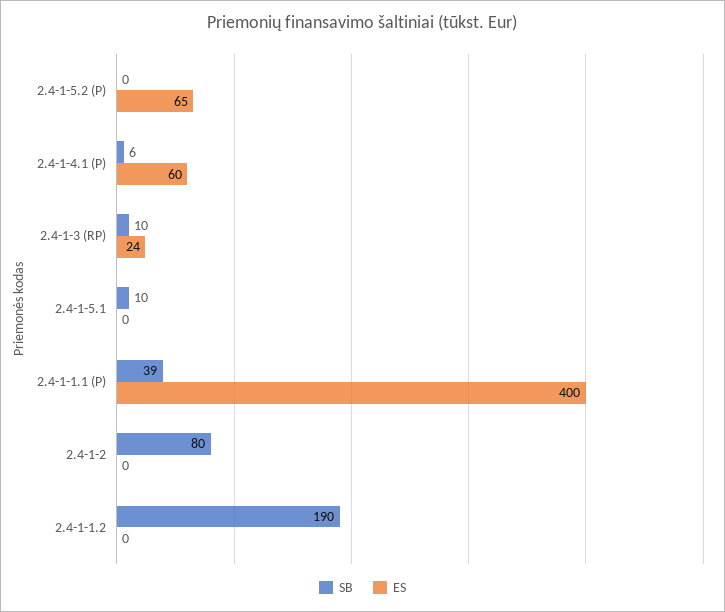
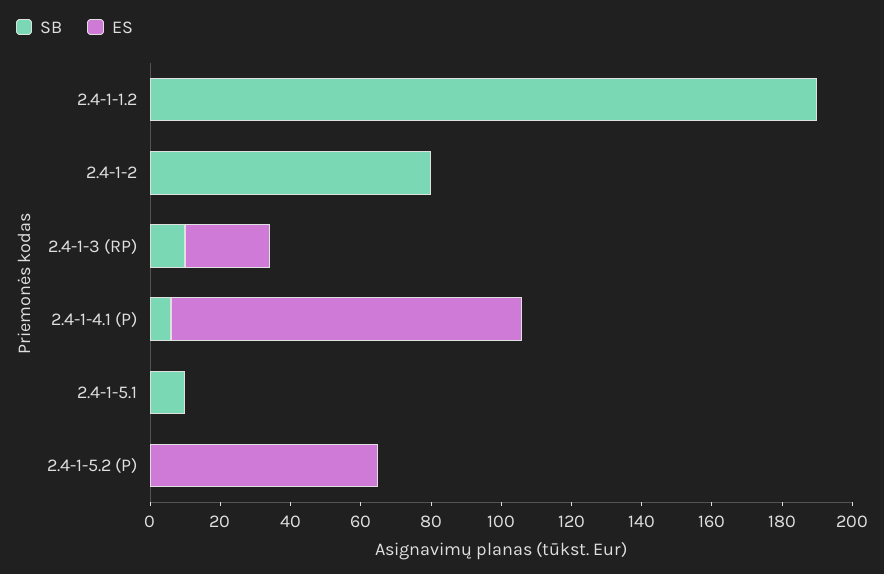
ES, 2.4-1-4.1 (P): 60 -> 100
SB, 2.4-1-1.1 (P): 39 -> none
ES, 2.4-1-1.1 (P): 400 -> none

